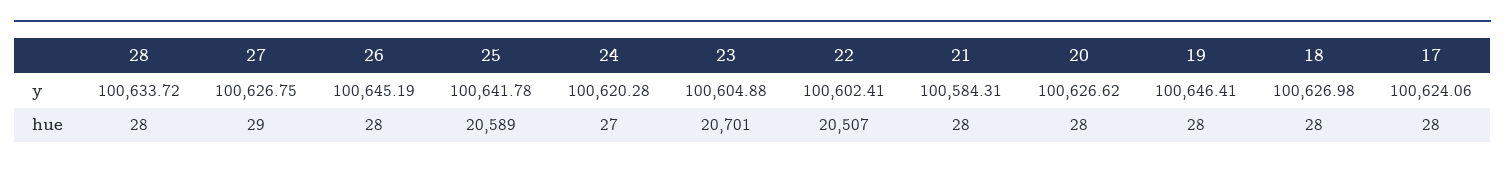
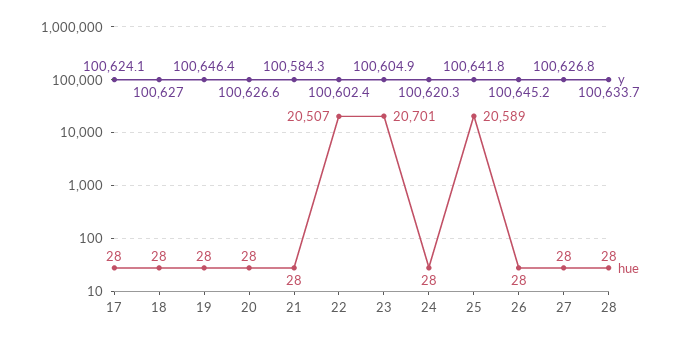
hue, 27: 29 -> 28
hue, 24: 27 -> 28

